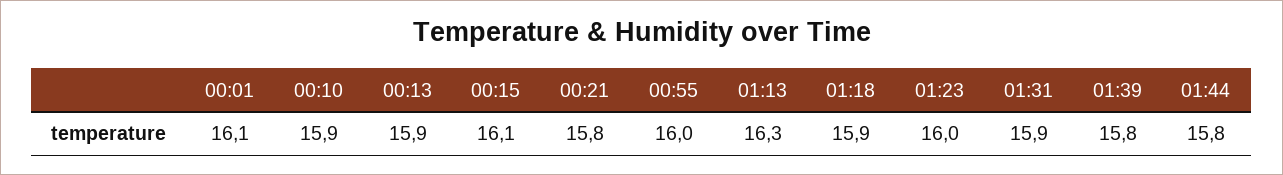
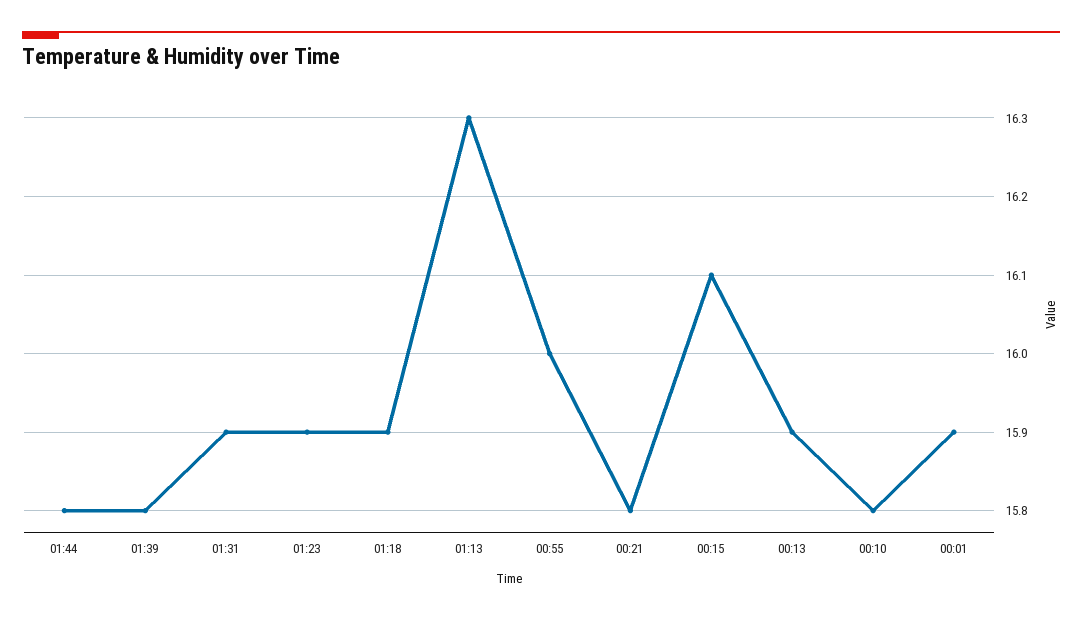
00:01: 16.1 -> 15.9
00:10: 15.9 -> 15.8
01:23: 16 -> 15.9

